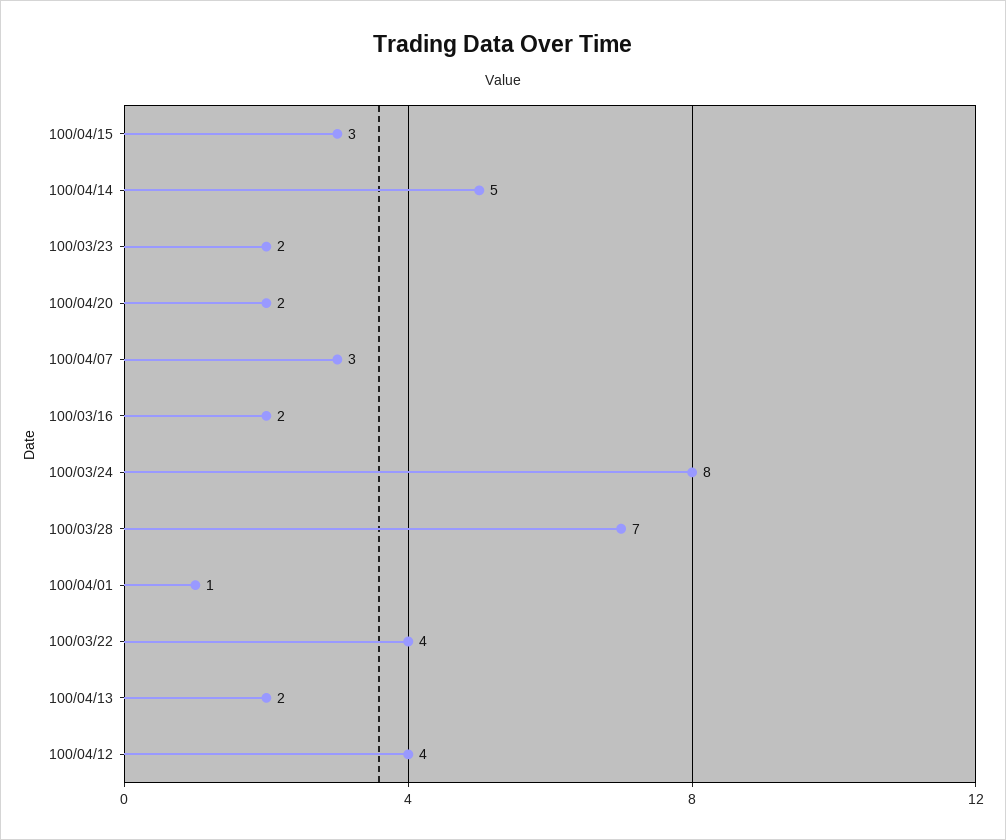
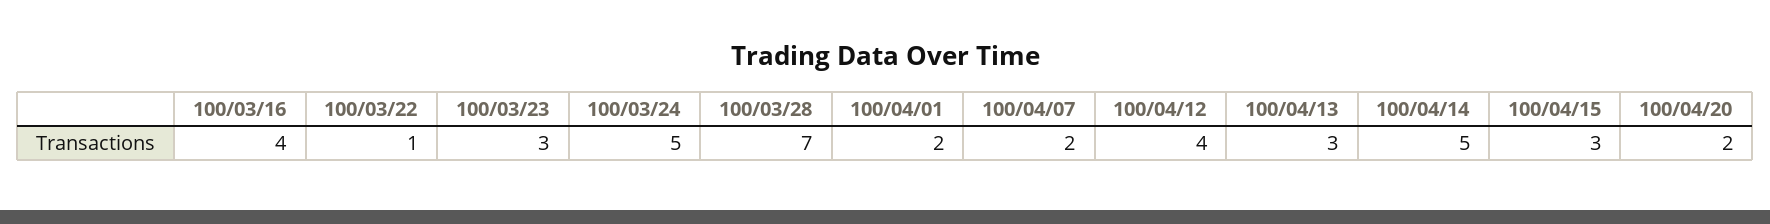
100/03/23: 2 -> 3
100/04/07: 3 -> 2
100/03/16: 2 -> 4
100/03/24: 8 -> 5
100/04/01: 1 -> 2
100/03/22: 4 -> 1
100/04/13: 2 -> 3

